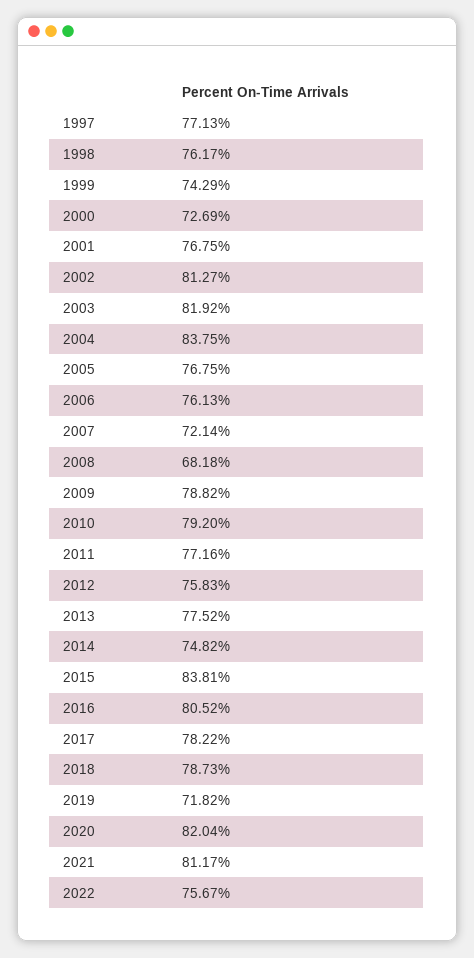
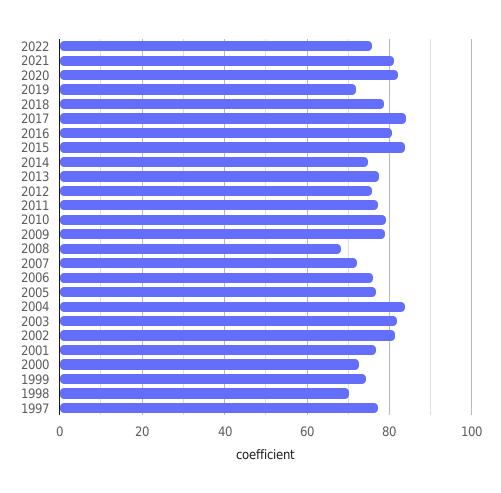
1998: 76.17 -> 70
2017: 78.22 -> 84

